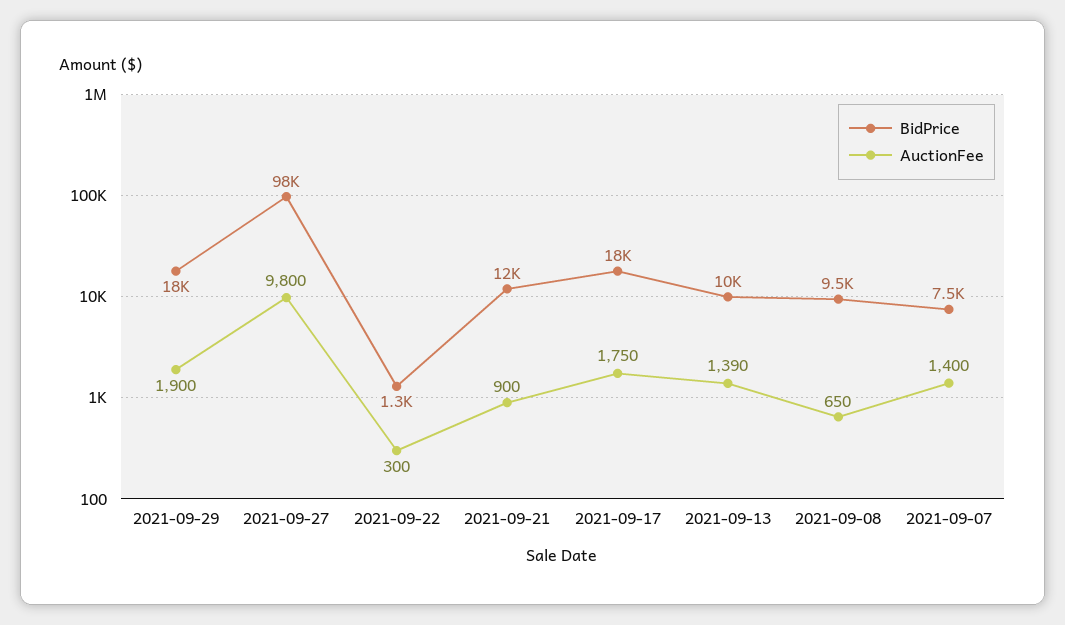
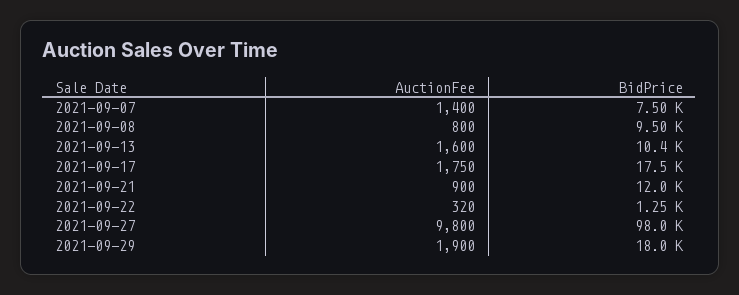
AuctionFee, 2021-09-22: 300 -> 320
AuctionFee, 2021-09-13: 1390 -> 1600
AuctionFee, 2021-09-08: 650 -> 800

